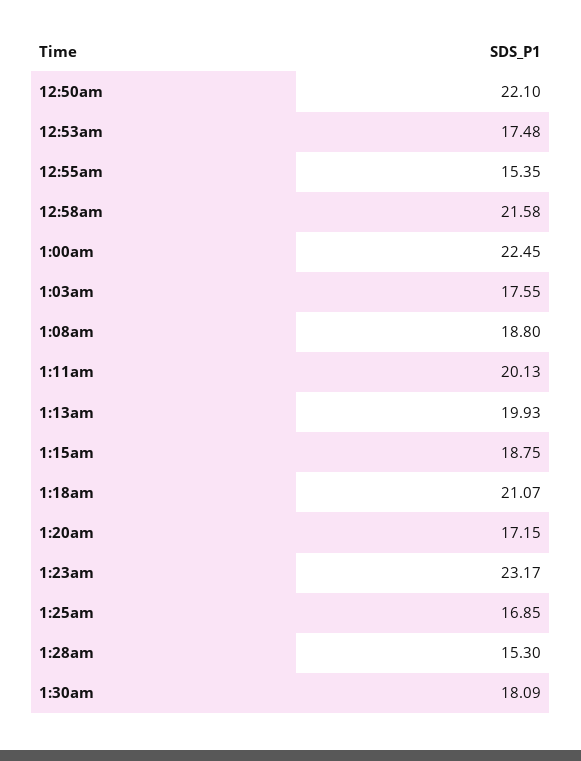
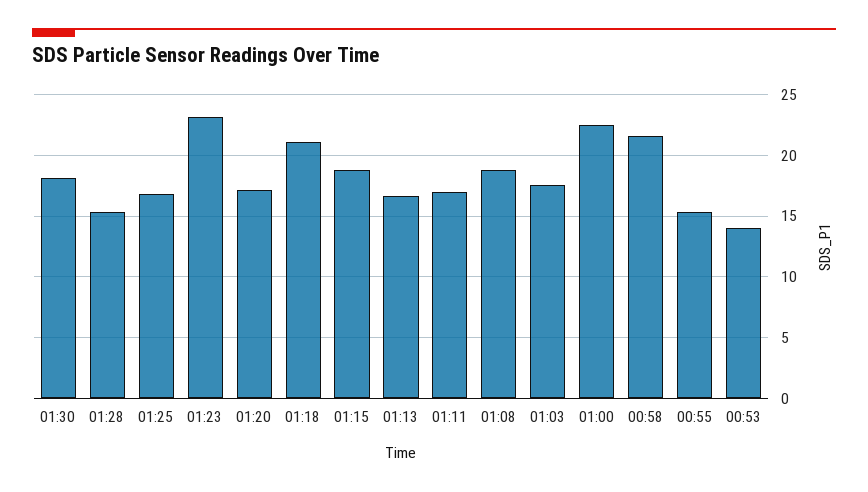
12:50am: 22.1 -> none
12:53am: 17.48 -> 14
1:11am: 20.13 -> 17
1:13am: 19.93 -> 16.5

